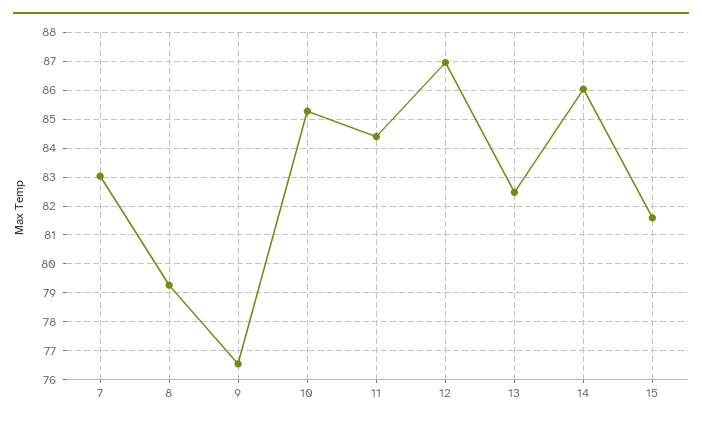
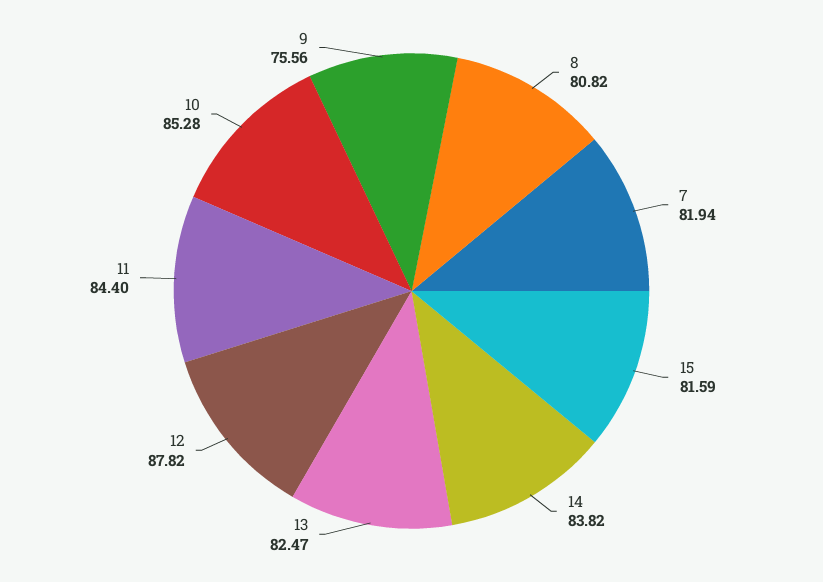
7: 83 -> 81.94
8: 79.25 -> 80.82
9: 76.5 -> 75.56
12: 87 -> 87.82
14: 86 -> 83.82

